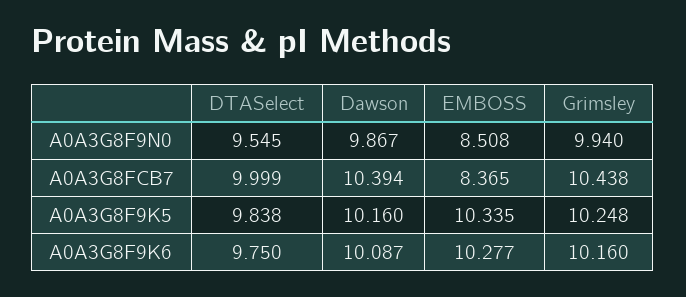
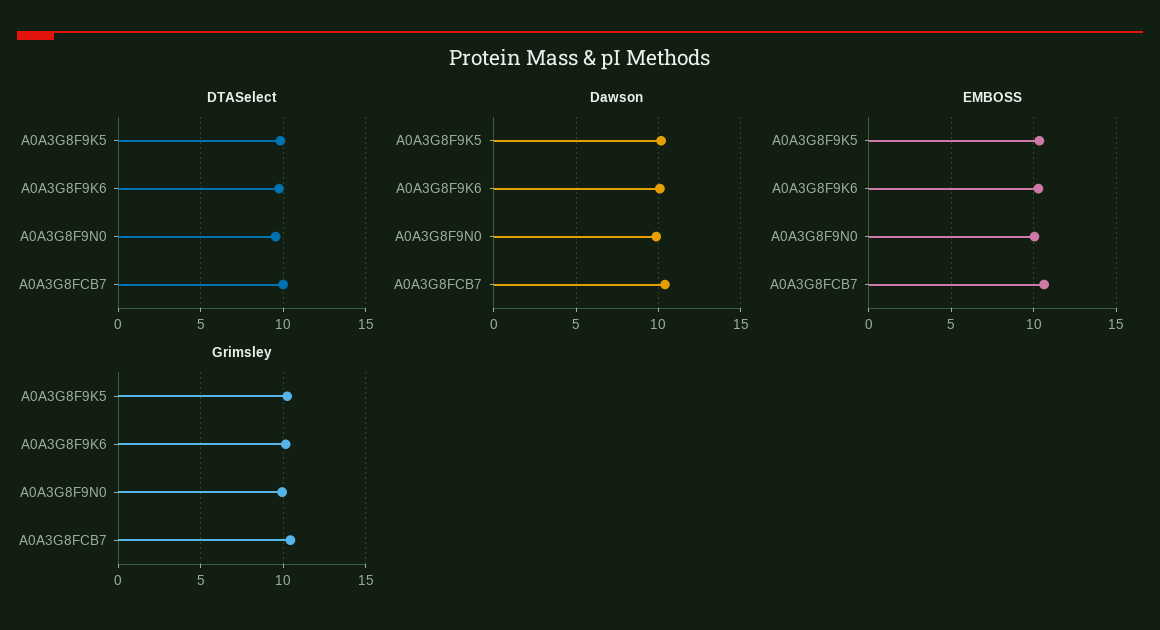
EMBOSS, A0A3G8F9N0: 8.508 -> 10
EMBOSS, A0A3G8FCB7: 8.365 -> 10.5

